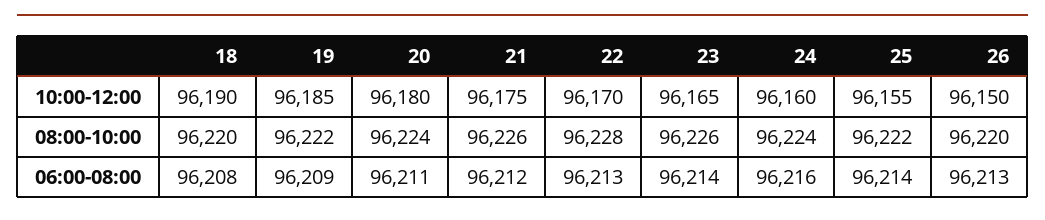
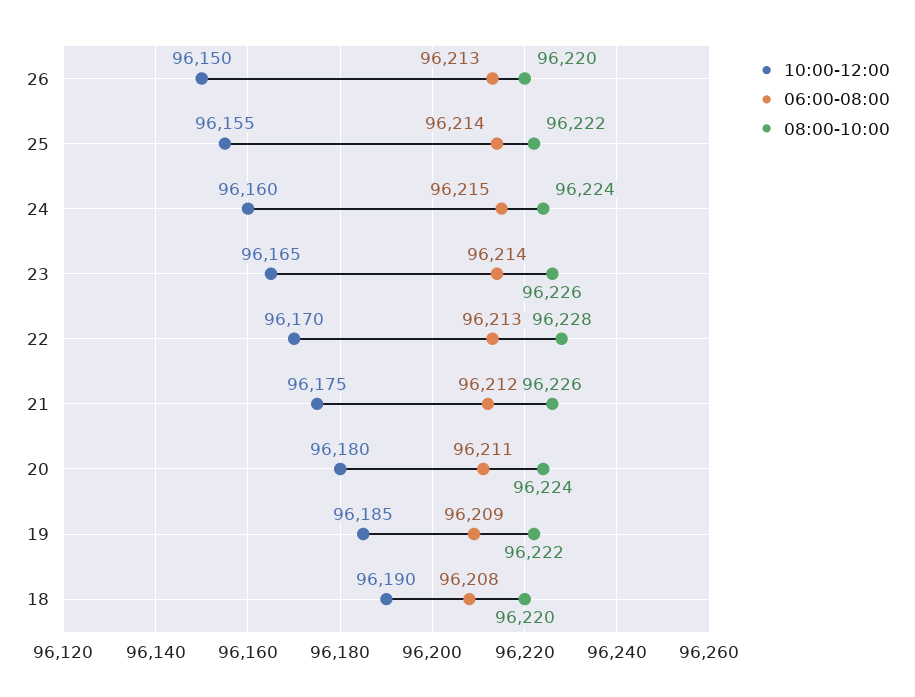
06:00-08:00, 24: 96216 -> 96215

